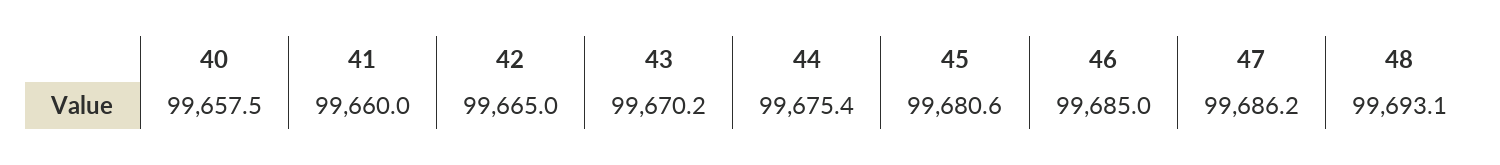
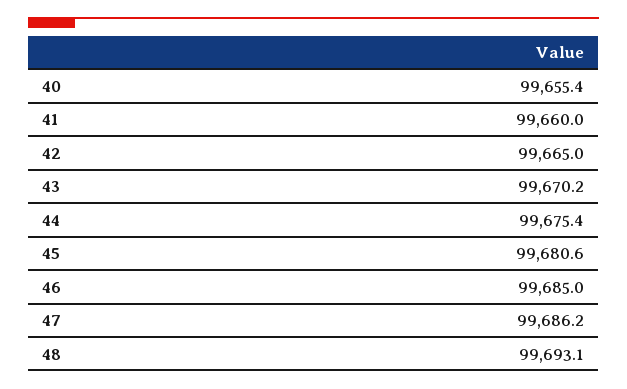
40: 99657.5 -> 99655.4

